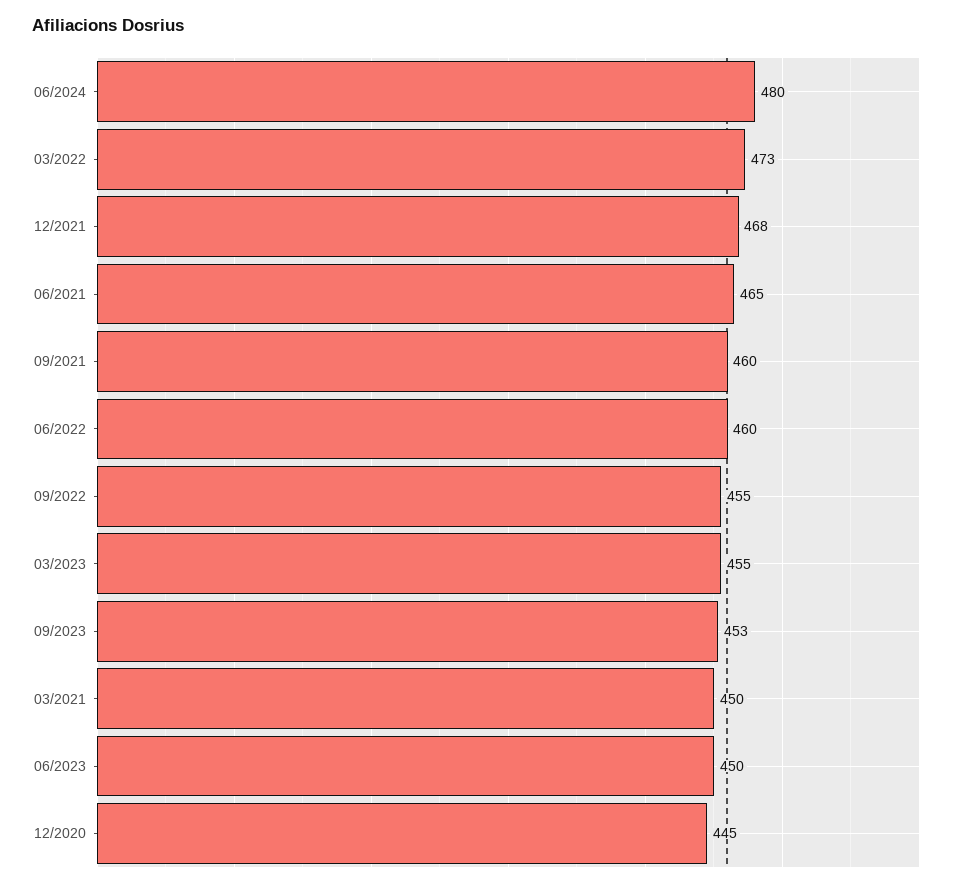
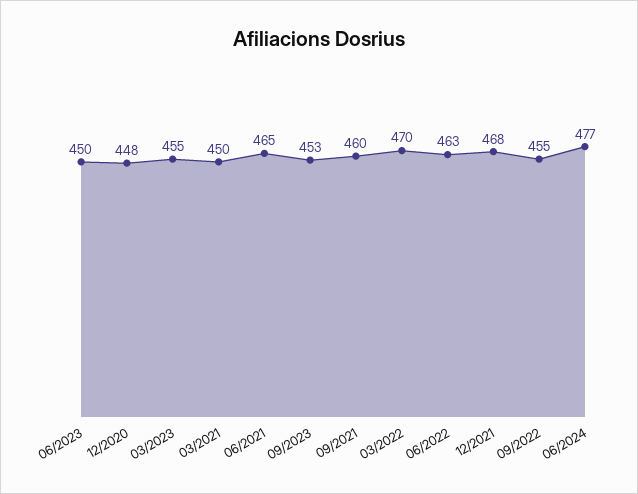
06/2024: 480 -> 477
03/2022: 473 -> 470
06/2022: 460 -> 463
12/2020: 445 -> 448

